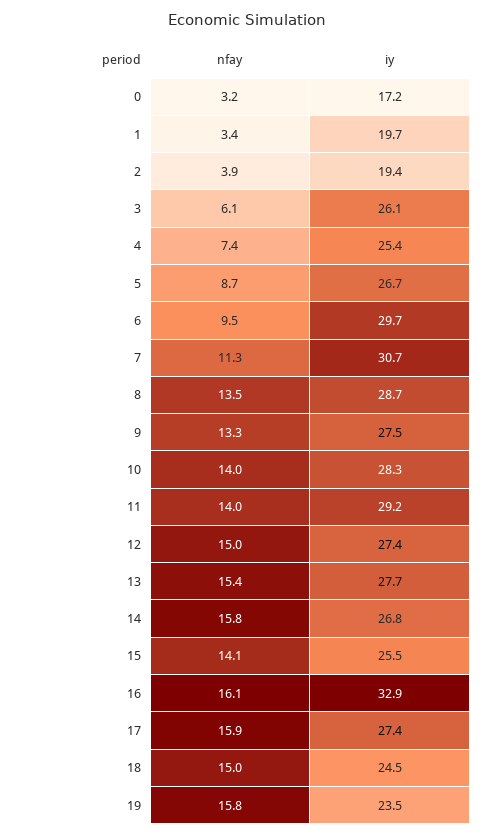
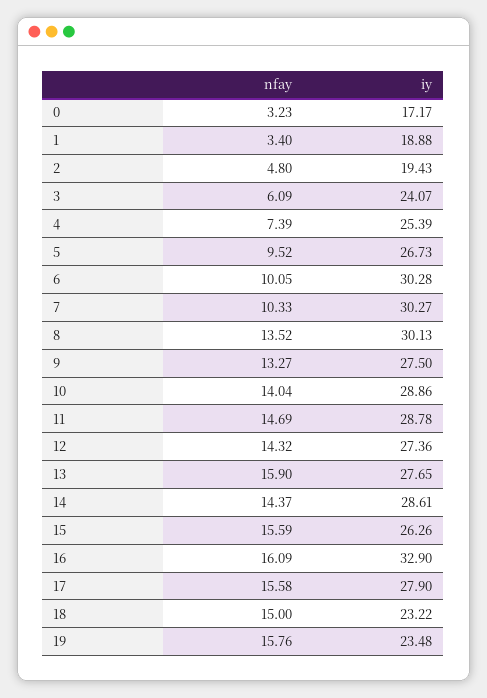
iy, 1: 19.7 -> 18.88
nfay, 2: 3.9 -> 4.8
iy, 3: 26.1 -> 24.07
nfay, 5: 8.7 -> 9.52
nfay, 6: 9.5 -> 10.05
iy, 6: 29.7 -> 30.28
nfay, 7: 11.3 -> 10.33
iy, 7: 30.7 -> 30.27
iy, 8: 28.7 -> 30.13
iy, 10: 28.3 -> 28.86
nfay, 11: 14 -> 14.69
iy, 11: 29.2 -> 28.78
nfay, 12: 15 -> 14.32
nfay, 13: 15.4 -> 15.9
nfay, 14: 15.8 -> 14.37
iy, 14: 26.8 -> 28.61
nfay, 15: 14.1 -> 15.59
iy, 15: 25.5 -> 26.26
nfay, 17: 15.9 -> 15.58
iy, 17: 27.4 -> 27.9
iy, 18: 24.5 -> 23.22

